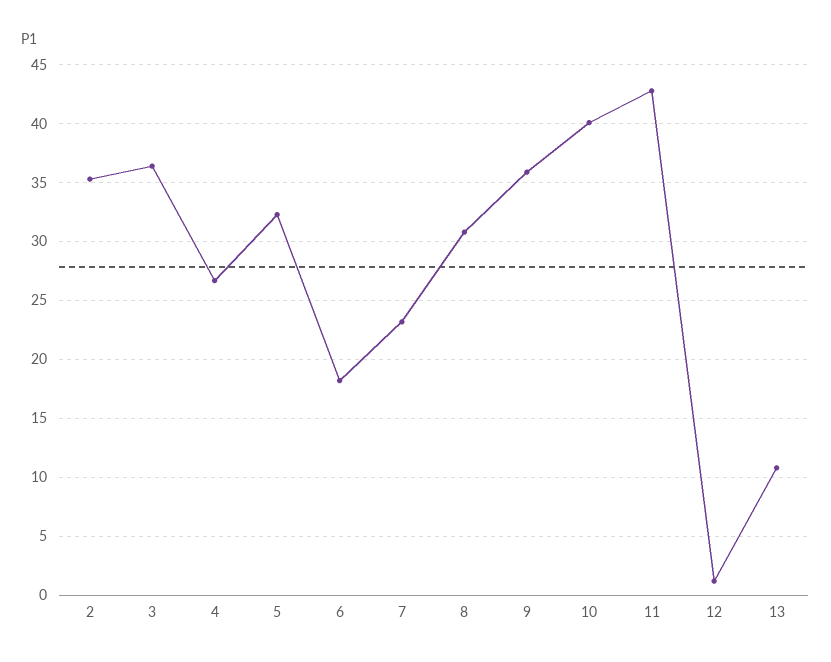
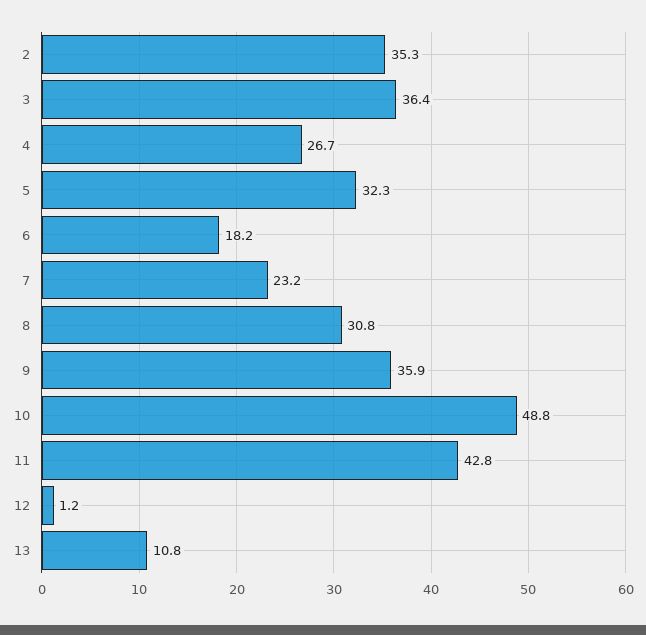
10: 40 -> 48.8

